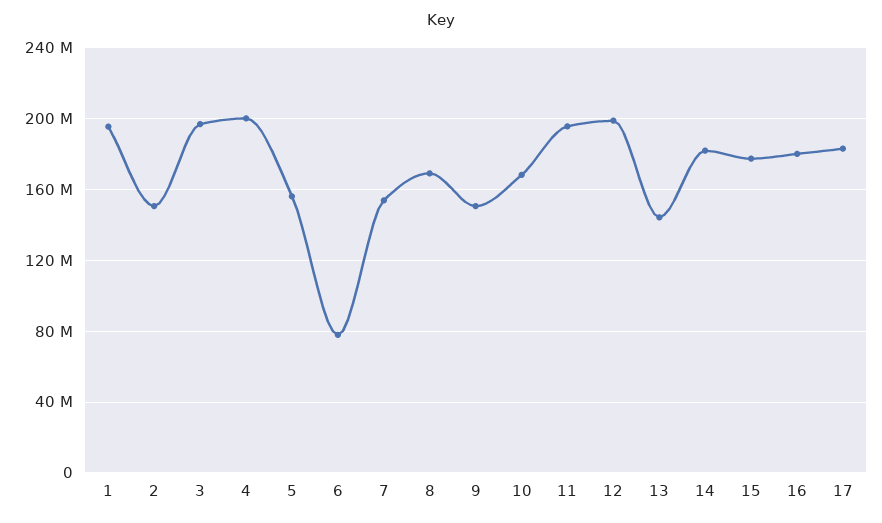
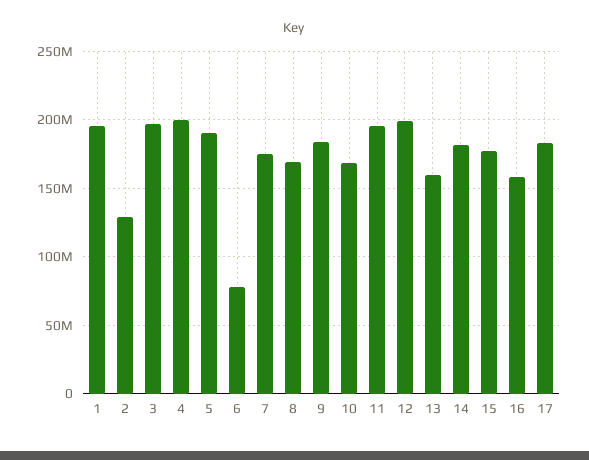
2: 150000000 -> 130000000
5: 155000000 -> 190000000
7: 155000000 -> 175000000
9: 150000000 -> 185000000
13: 145000000 -> 160000000
16: 180000000 -> 160000000

